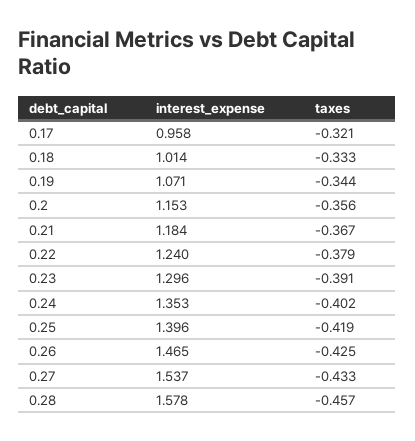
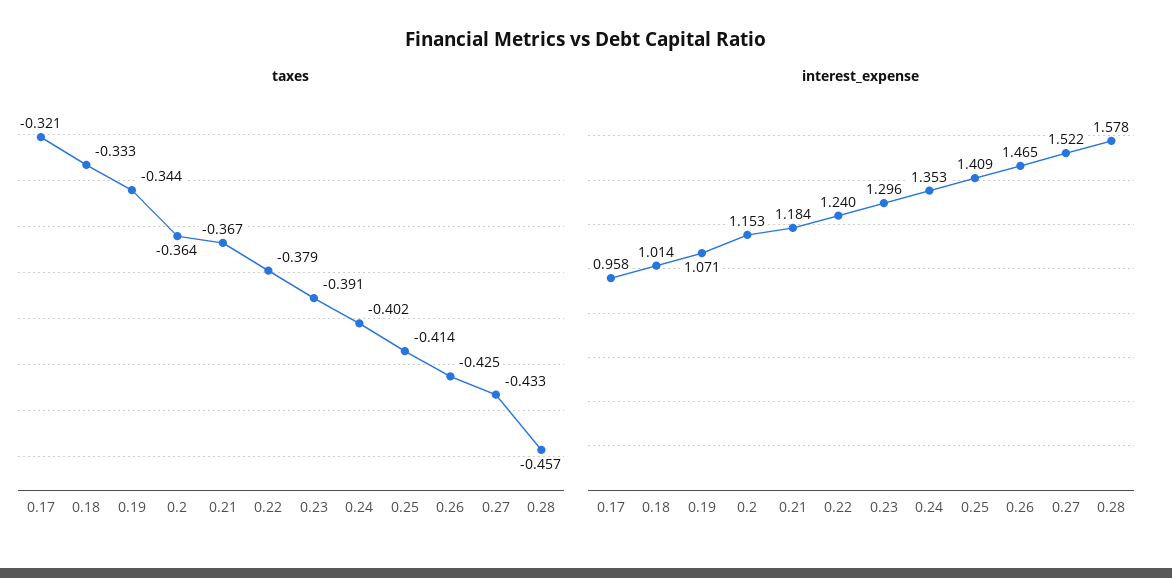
taxes, 0.2: -0.356 -> -0.364
interest_expense, 0.25: 1.396 -> 1.409
taxes, 0.25: -0.419 -> -0.414
interest_expense, 0.27: 1.537 -> 1.522

